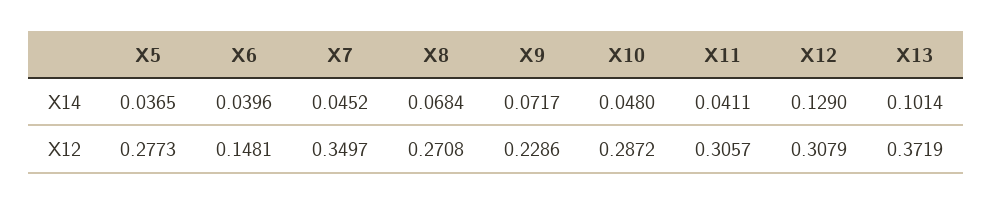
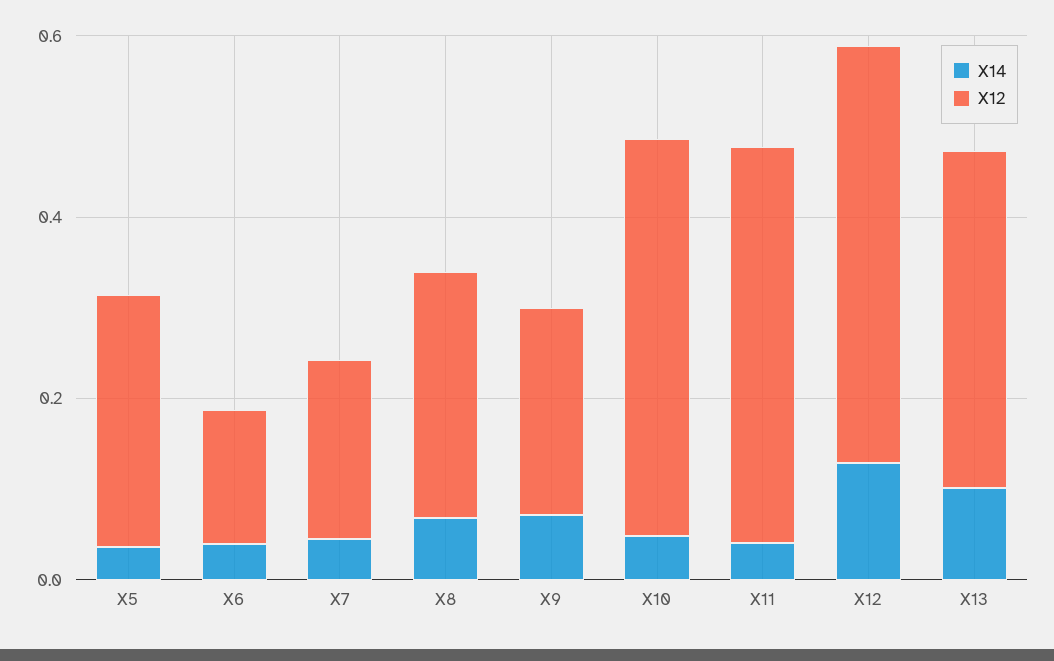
X12, X7: 0.3497 -> 0.2
X12, X10: 0.2872 -> 0.45
X12, X11: 0.3057 -> 0.45
X12, X12: 0.3079 -> 0.45

